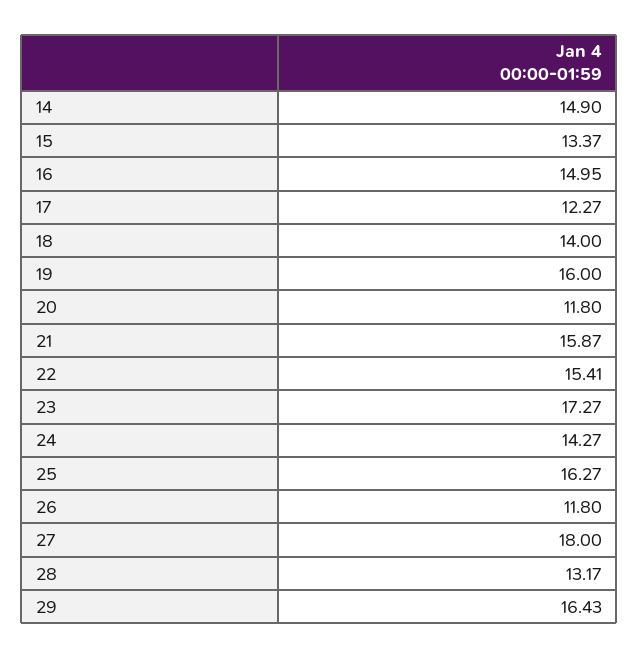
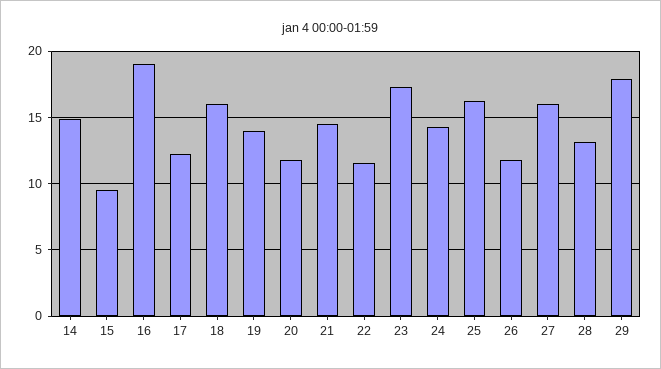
15: 13.37 -> 9.5
16: 14.95 -> 19
18: 14 -> 16
19: 16 -> 14
21: 15.87 -> 14.5
22: 15.41 -> 11.5
27: 18 -> 16
29: 16.43 -> 18

